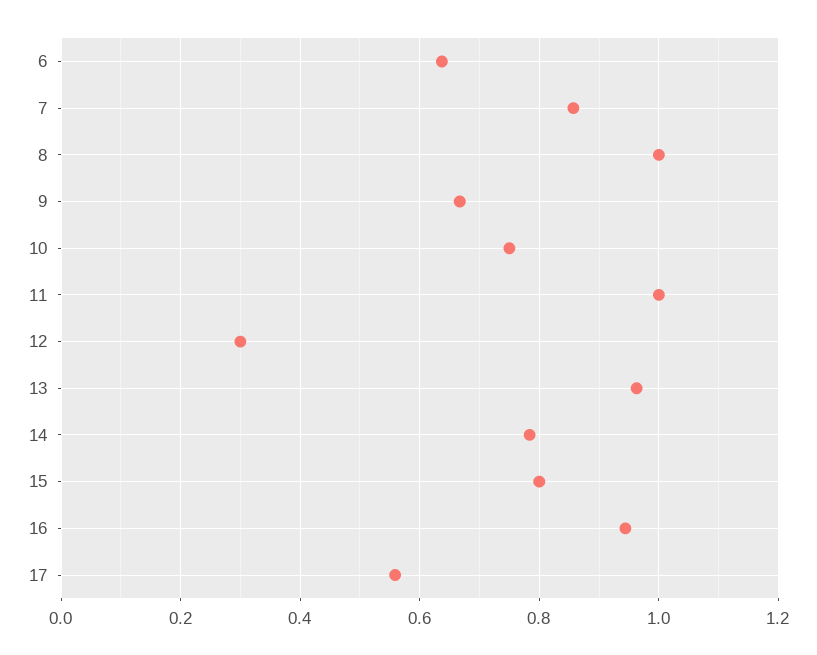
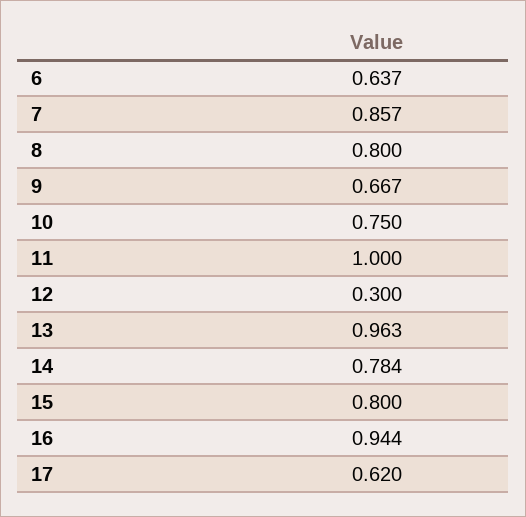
8: 1 -> 0.8
17: 0.56 -> 0.62

